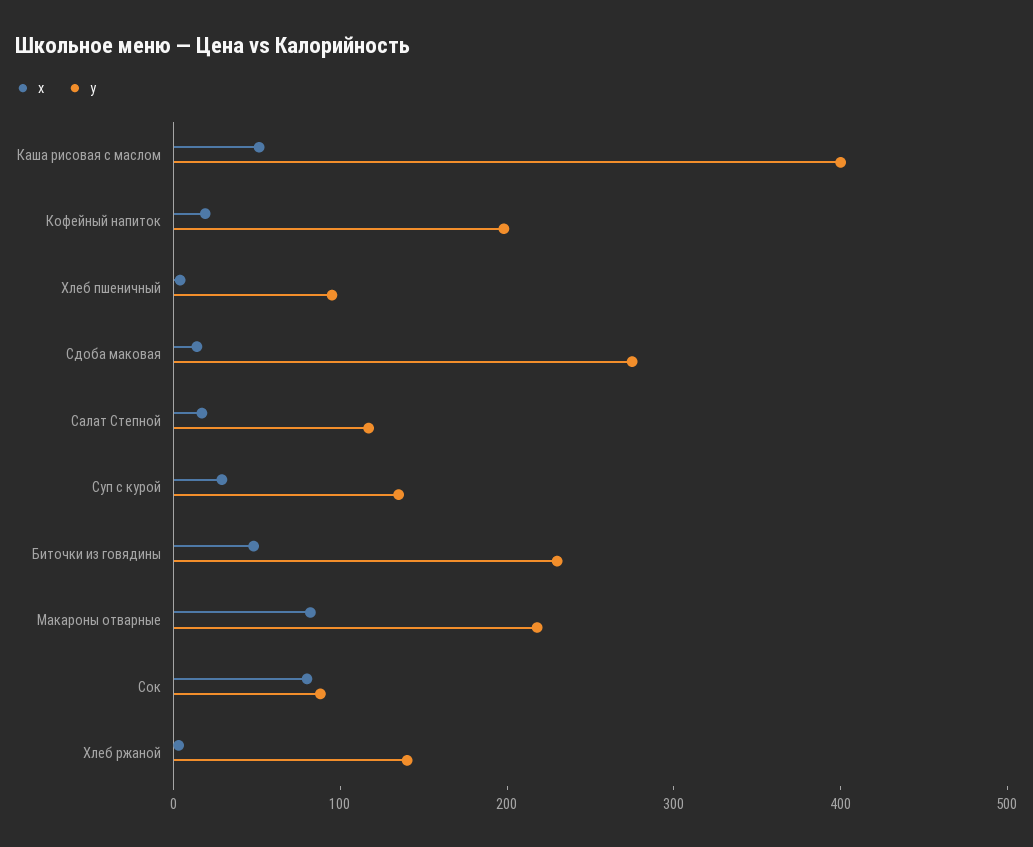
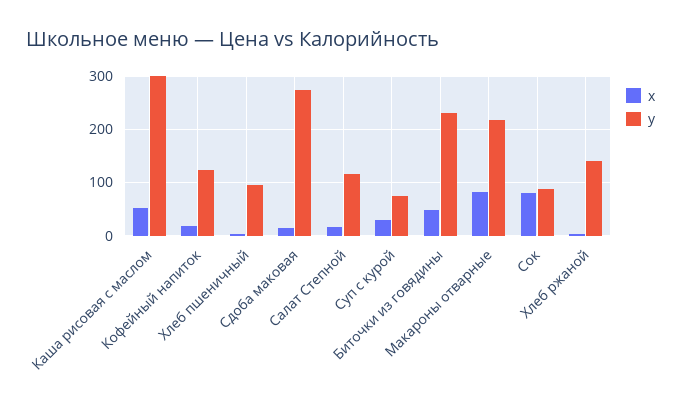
y, Каша рисовая с маслом: 400 -> 300
y, Кофейный напиток: 200 -> 120
y, Суп с курой: 140 -> 80

